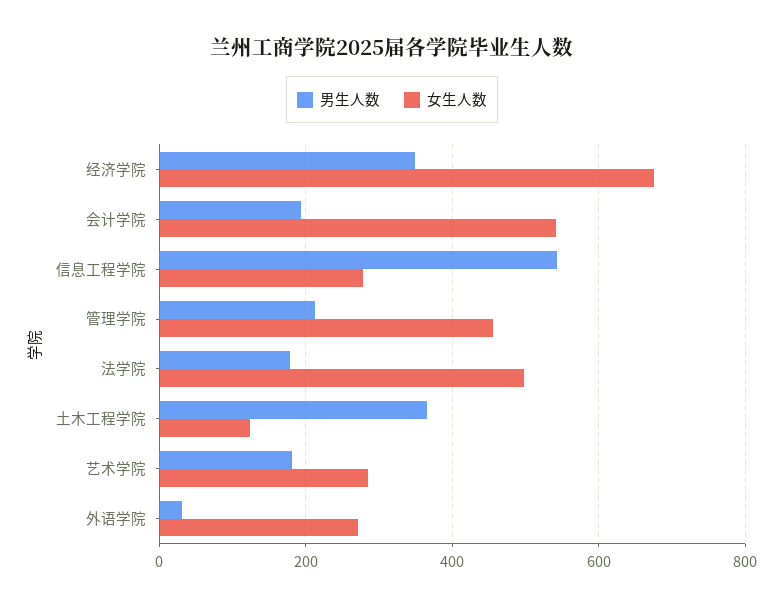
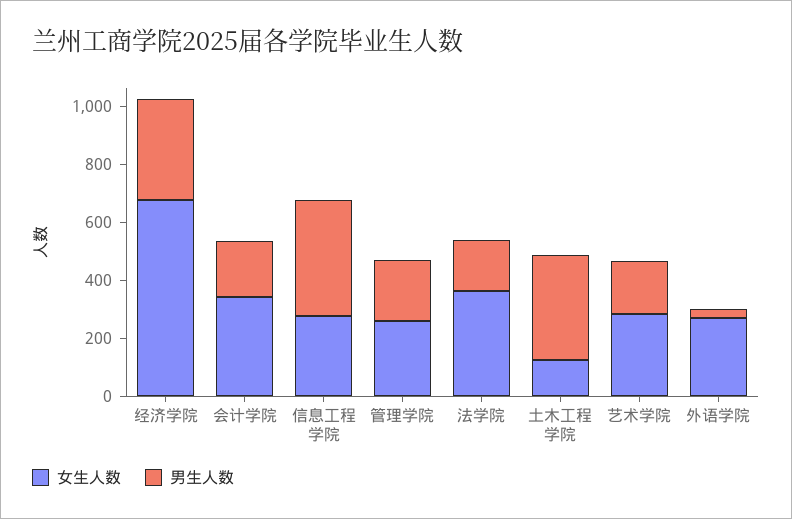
女生人数, 会计学院: 540 -> 350
男生人数, 信息工程学院: 540 -> 400
女生人数, 管理学院: 460 -> 250
女生人数, 法学院: 500 -> 350

